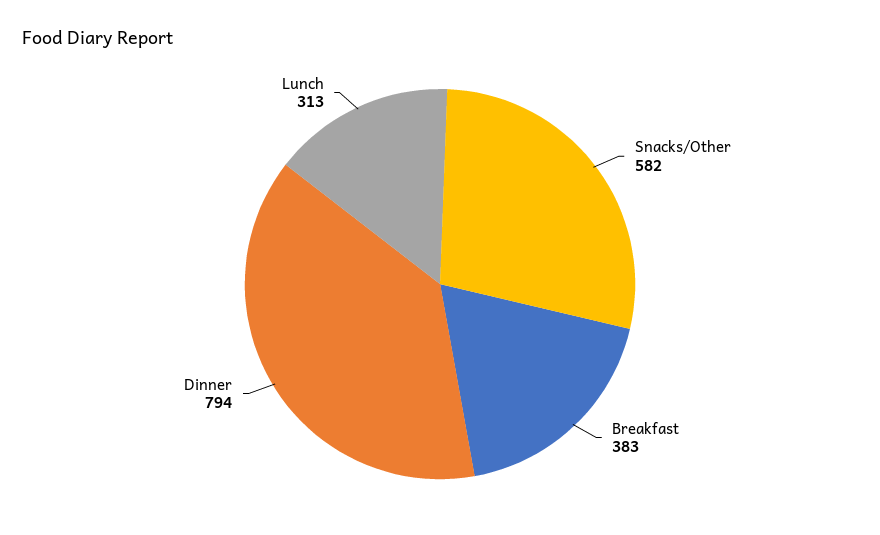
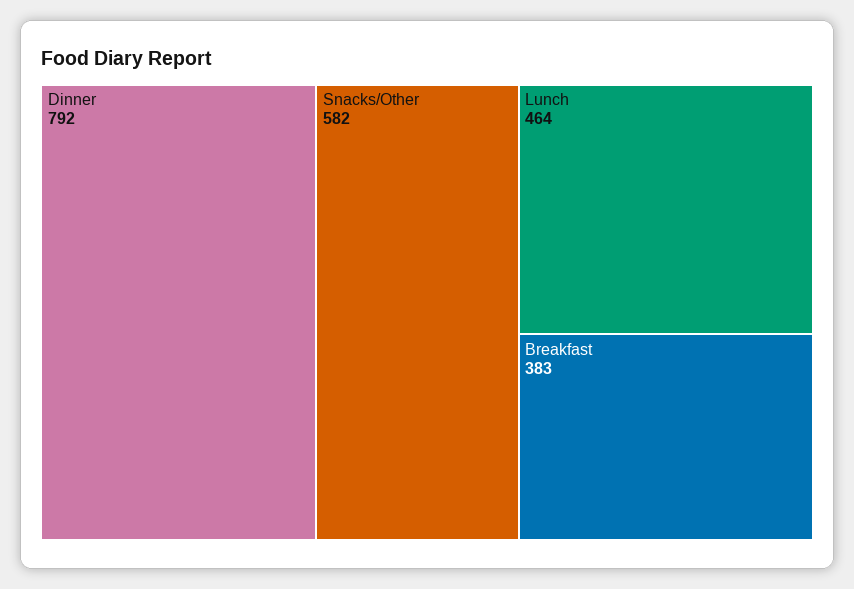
Dinner: 794 -> 792
Lunch: 313 -> 464

